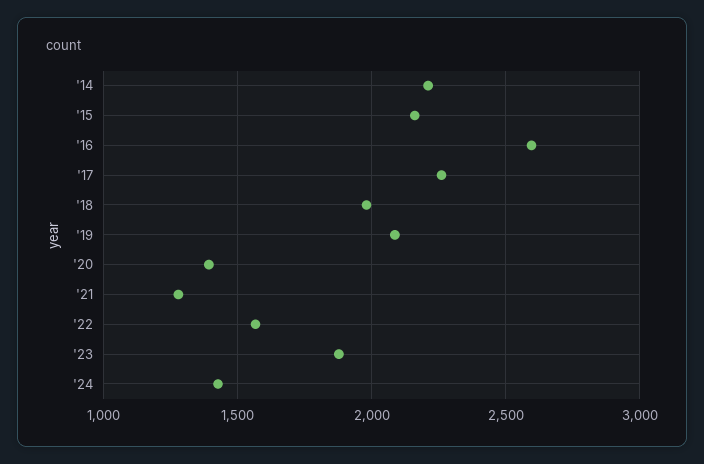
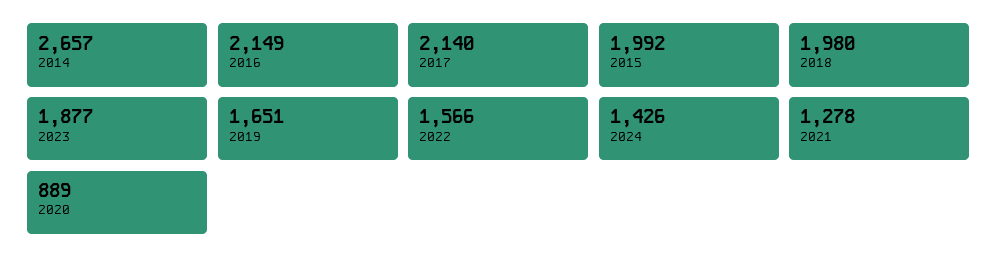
'14: 2200 -> 2657
'15: 2150 -> 1992
'16: 2600 -> 2149
'17: 2250 -> 2140
'19: 2100 -> 1651
'20: 1400 -> 889

